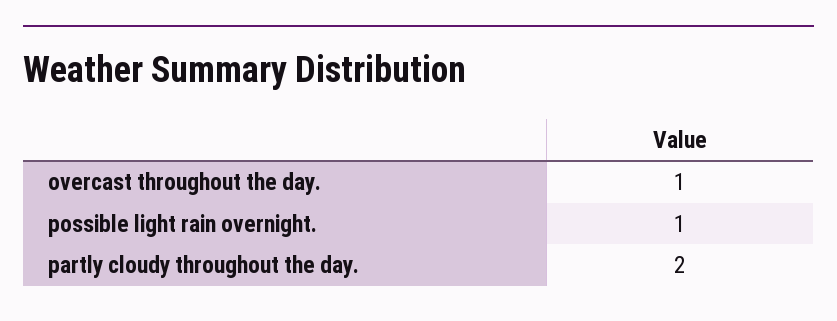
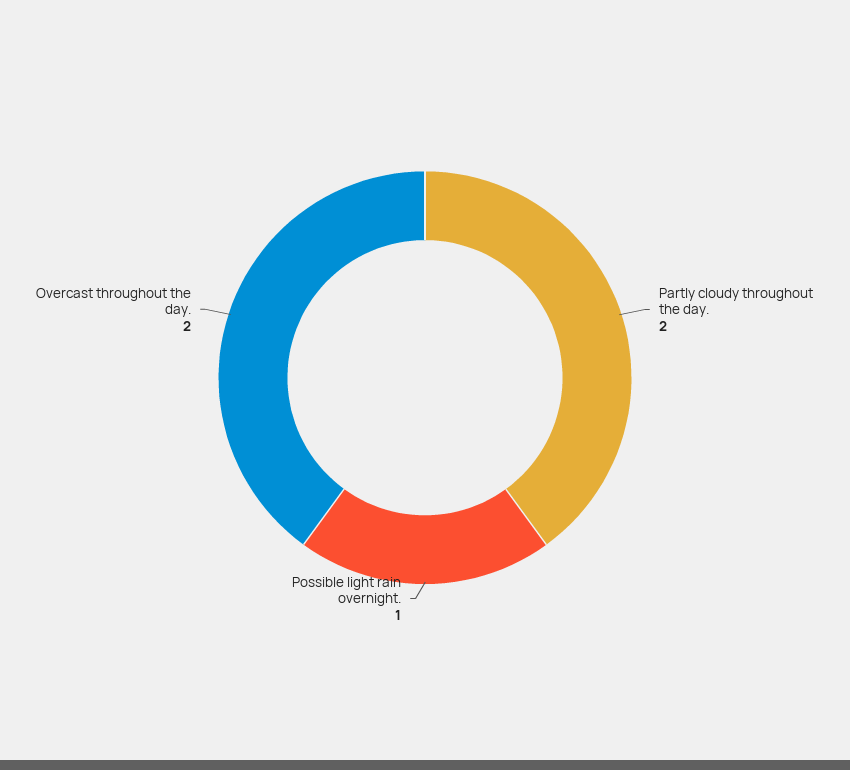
overcast throughout the day.: 1 -> 2

